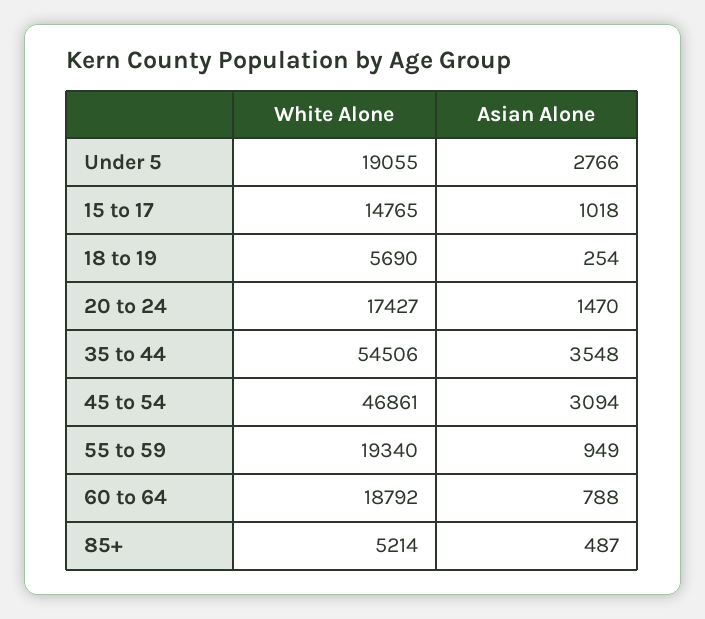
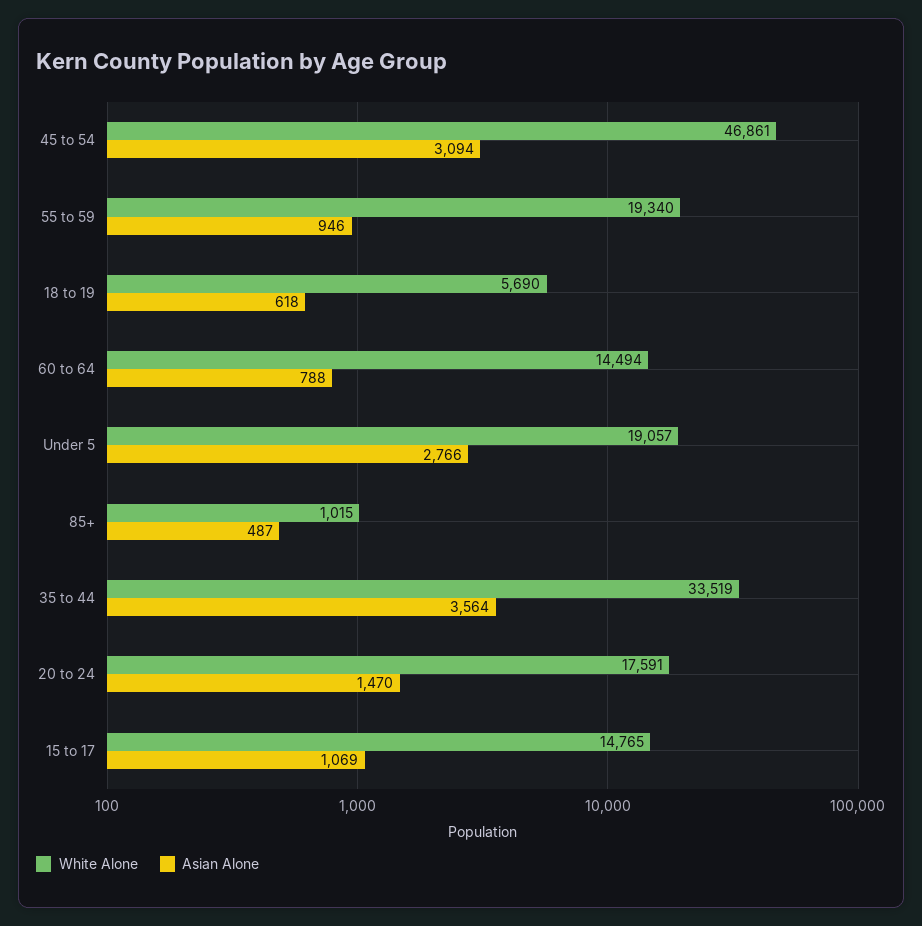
White Alone, Under 5: 19055 -> 19057
Asian Alone, 15 to 17: 1018 -> 1069
Asian Alone, 18 to 19: 254 -> 618
White Alone, 20 to 24: 17427 -> 17591
White Alone, 35 to 44: 54506 -> 33519
Asian Alone, 35 to 44: 3548 -> 3564
Asian Alone, 55 to 59: 949 -> 946
White Alone, 60 to 64: 18792 -> 14494
White Alone, 85+: 5214 -> 1015

